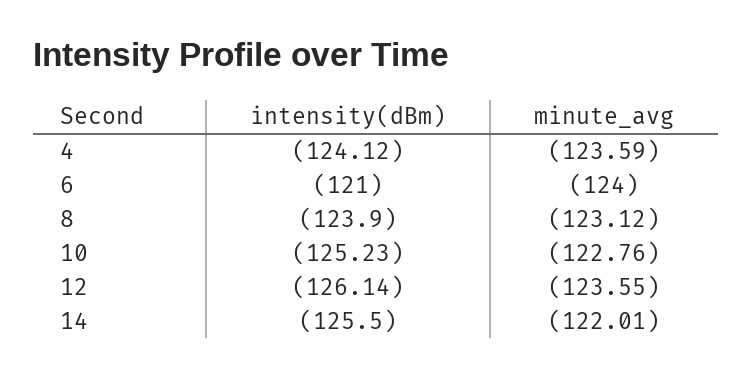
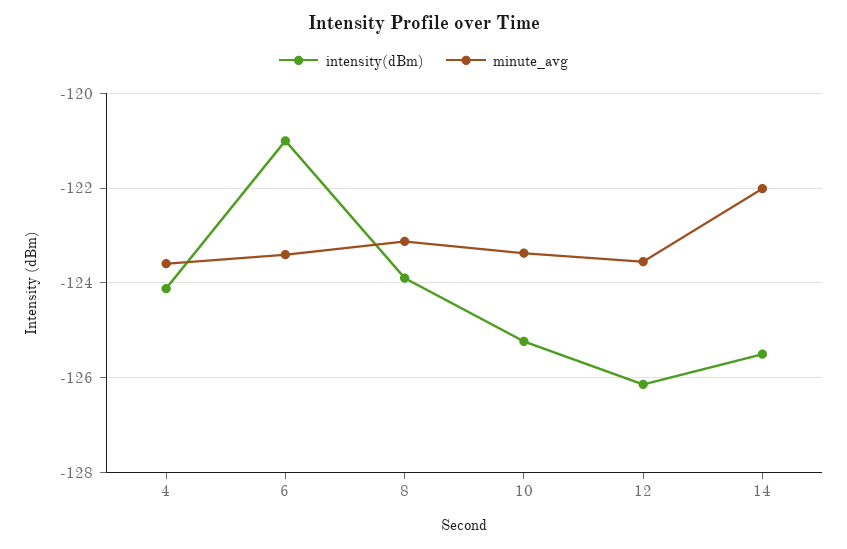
minute_avg, 6: -124 -> -123.4
minute_avg, 10: -122.76 -> -123.4

